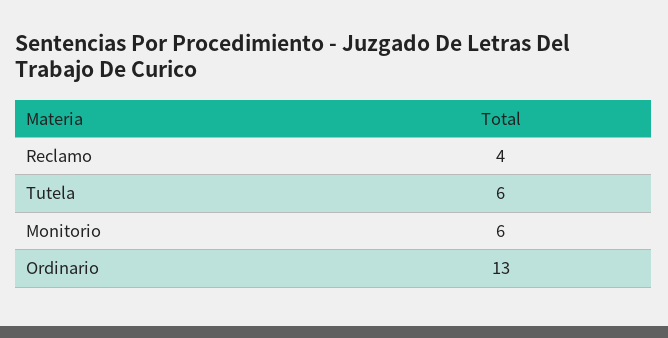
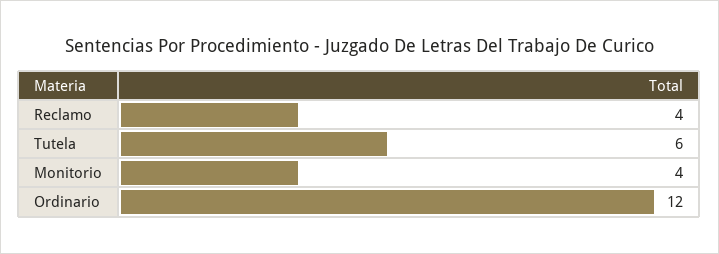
Monitorio: 6 -> 4
Ordinario: 13 -> 12

